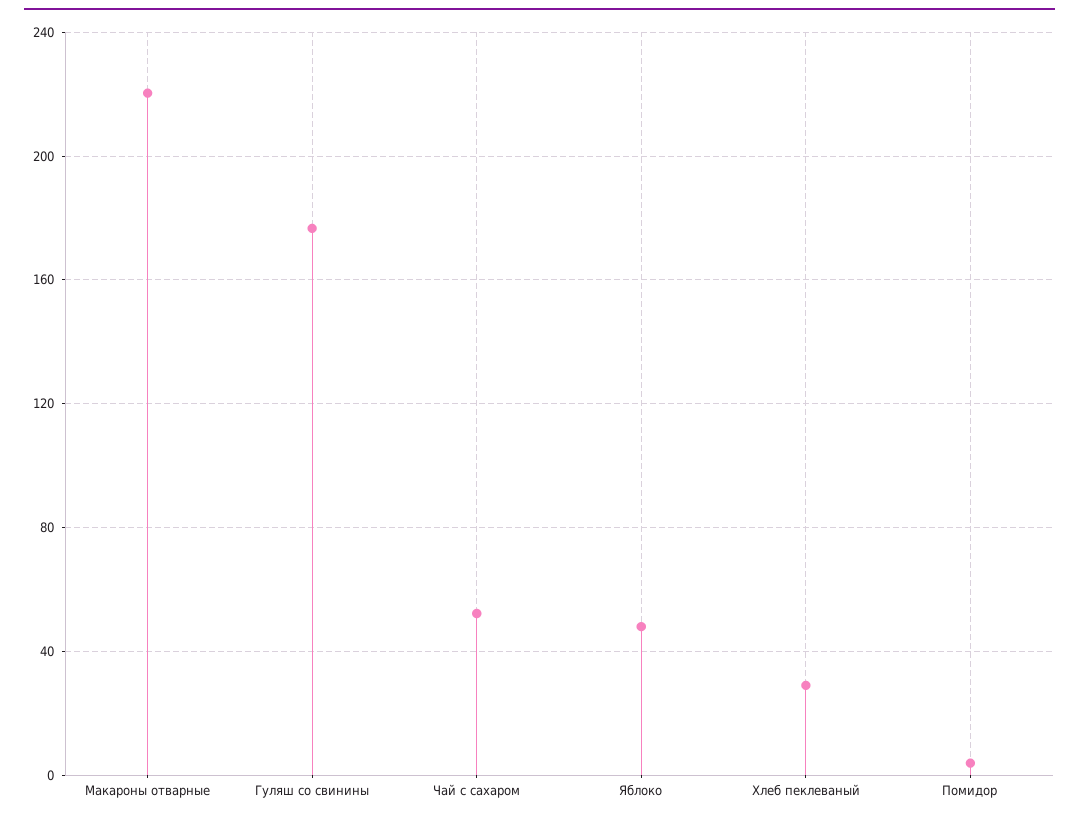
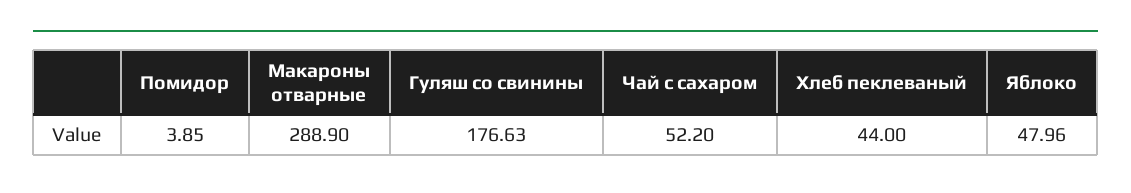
Макароны отварные: 220 -> 288.9
Хлеб пеклеваный: 30 -> 44

